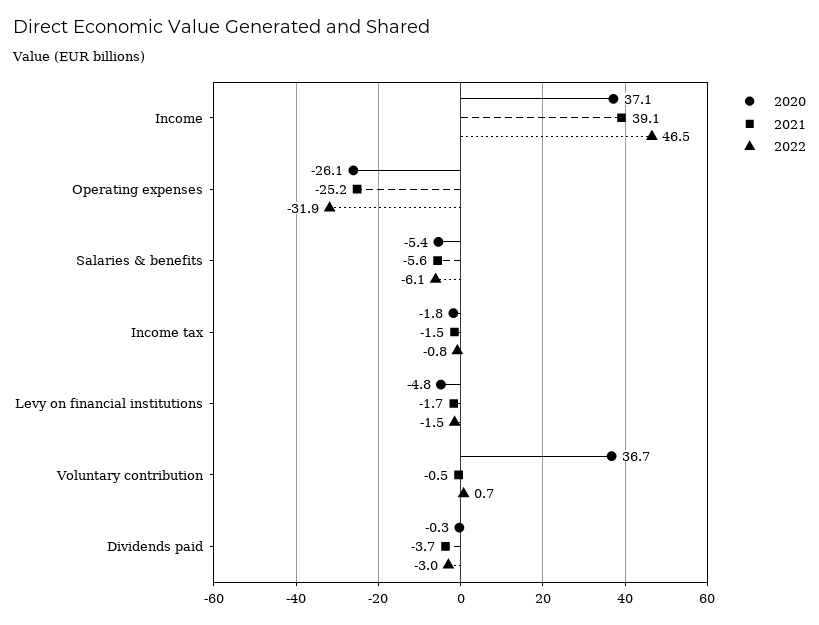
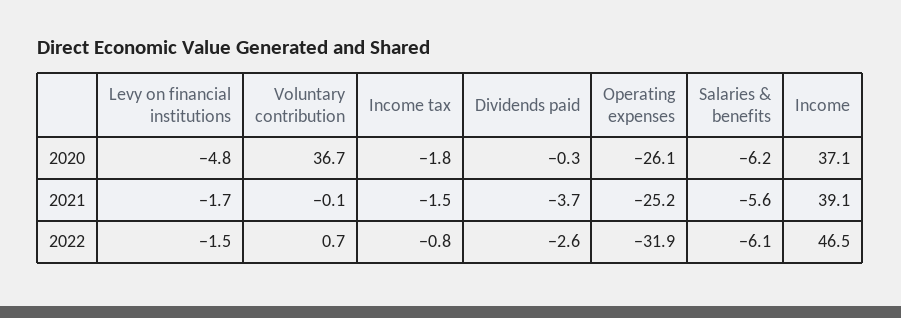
2020, Salaries & benefits: -5.4 -> -6.2
2021, Voluntary contribution: -0.5 -> -0.1
2022, Dividends paid: -3 -> -2.6

